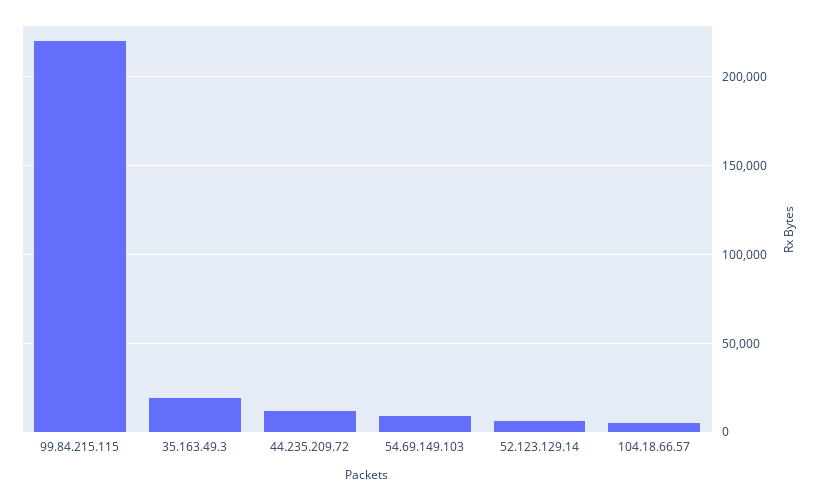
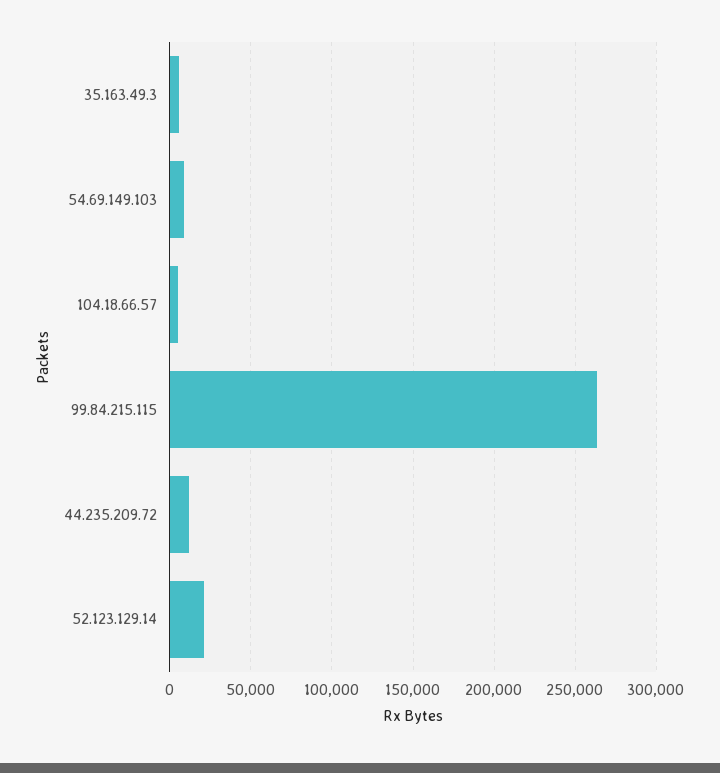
99.84.215.115: 220000 -> 265000
35.163.49.3: 20000 -> 5000
52.123.129.14: 5000 -> 20000

